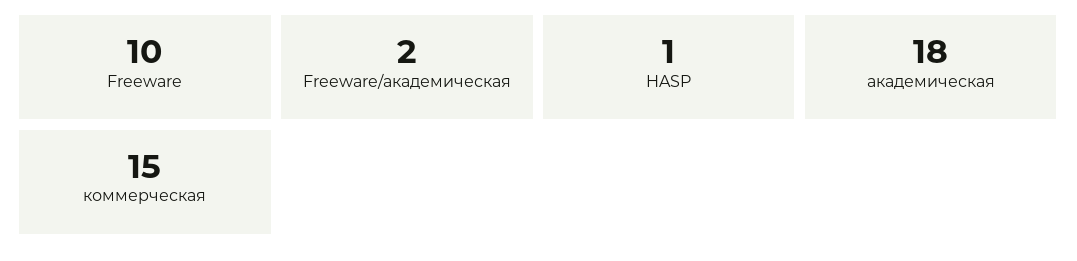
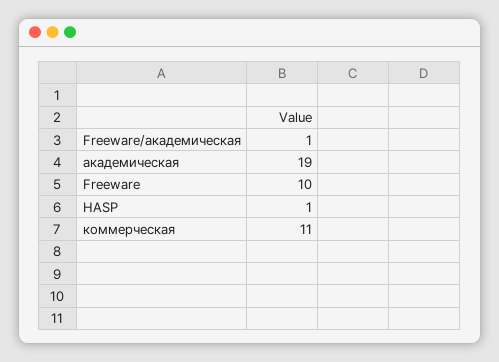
Freeware/академическая: 2 -> 1
академическая: 18 -> 19
коммерческая: 15 -> 11

